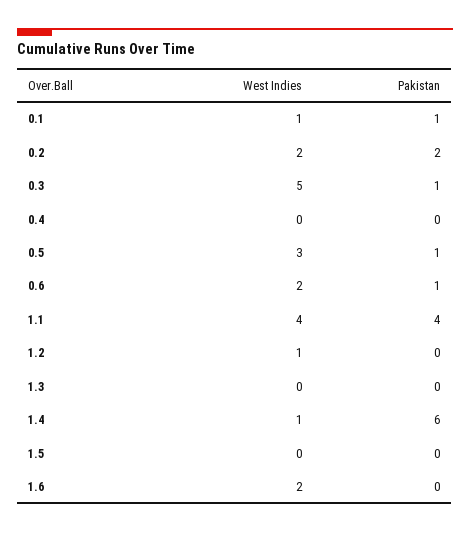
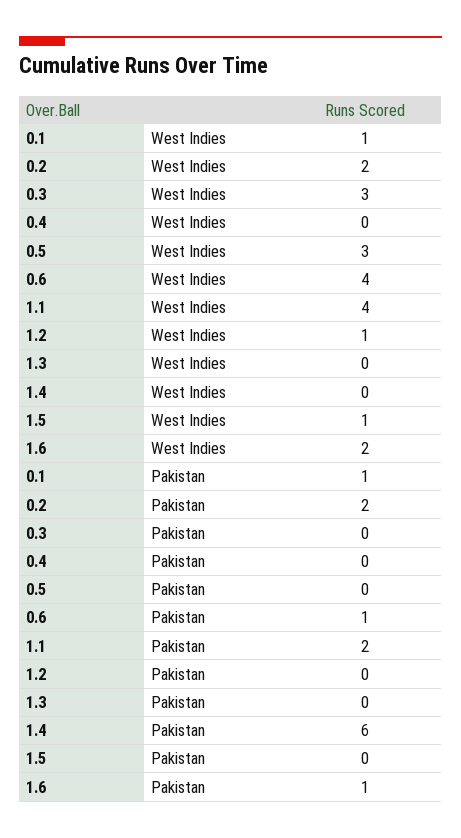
West Indies, 0.3: 5 -> 3
Pakistan, 0.3: 1 -> 0
Pakistan, 0.5: 1 -> 0
West Indies, 0.6: 2 -> 4
Pakistan, 1.1: 4 -> 2
West Indies, 1.4: 1 -> 0
West Indies, 1.5: 0 -> 1
Pakistan, 1.6: 0 -> 1

